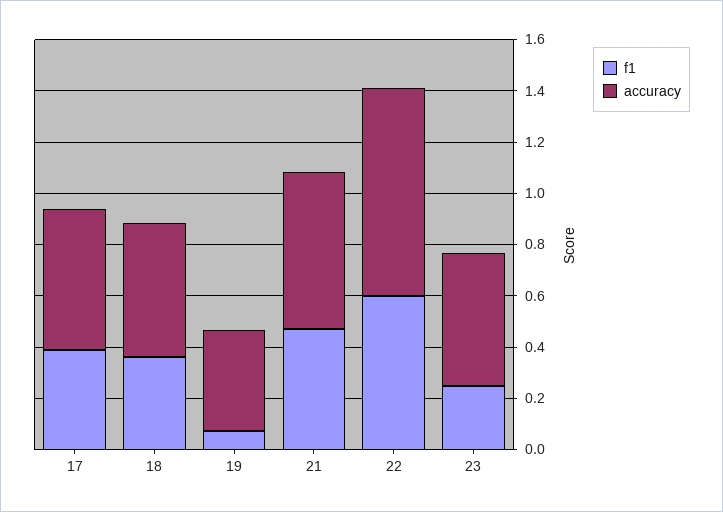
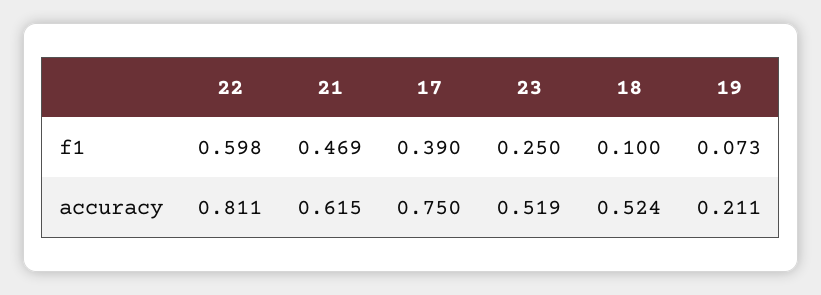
accuracy, 17: 0.55 -> 0.75
f1, 18: 0.35 -> 0.1
accuracy, 19: 0.4 -> 0.211

